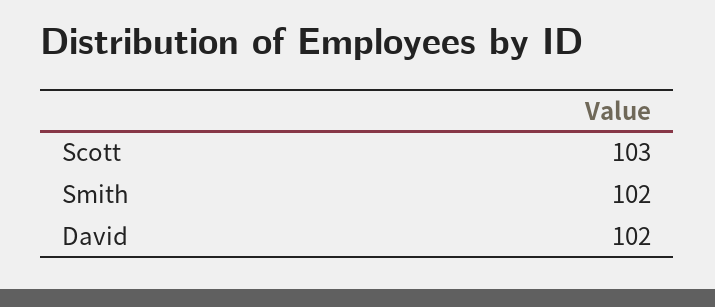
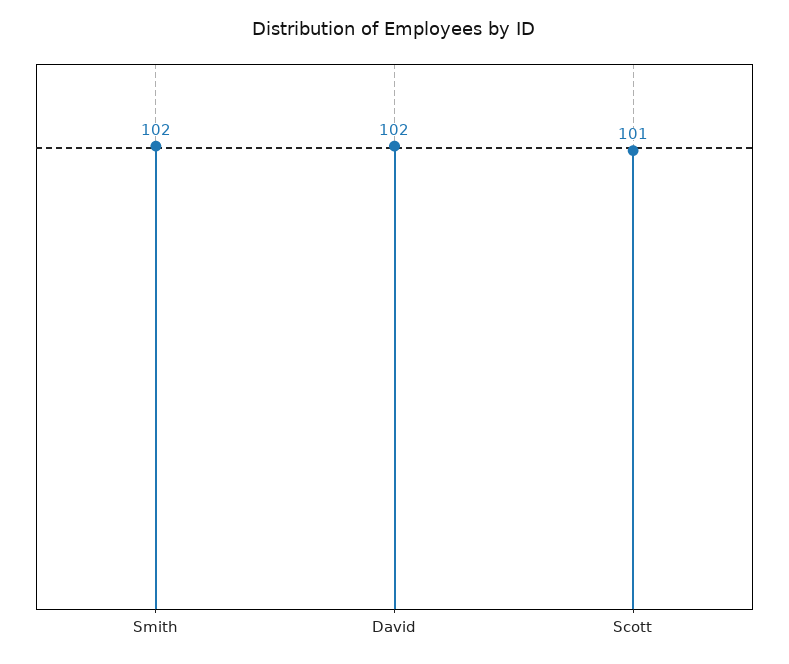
Scott: 103 -> 101

